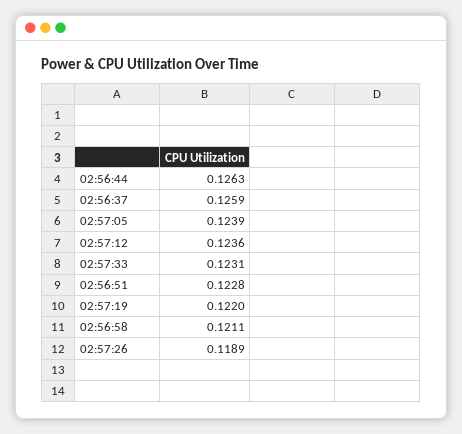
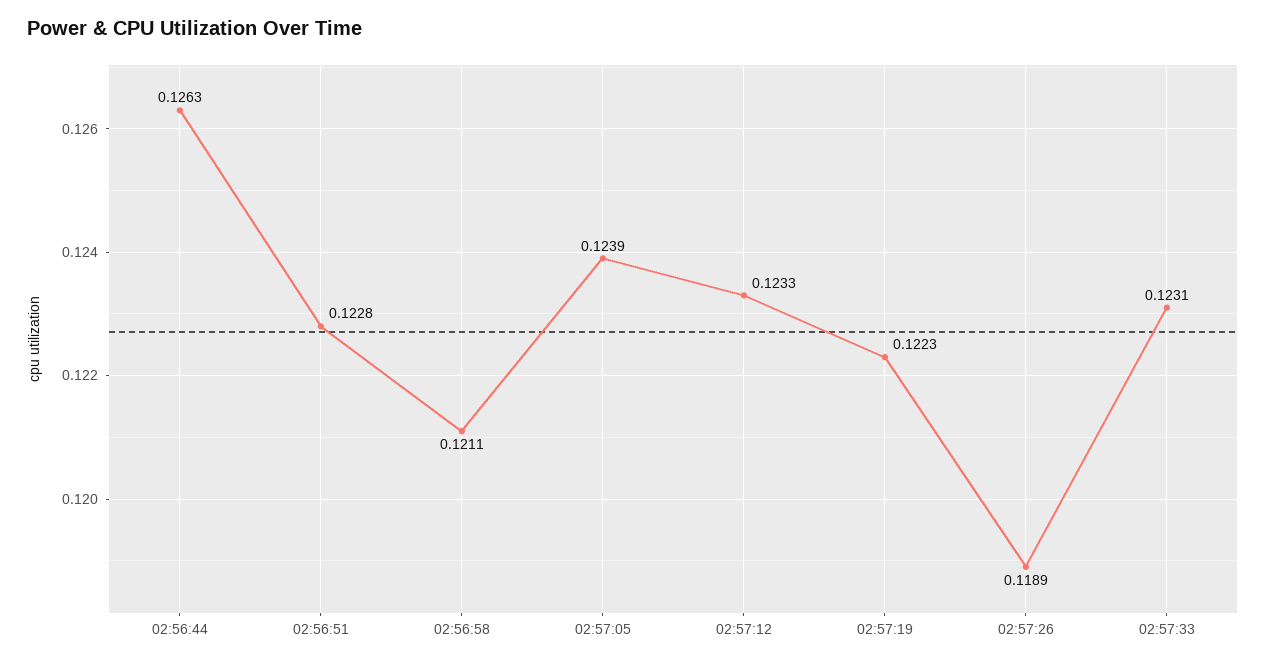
02:56:37: 0.1259 -> none
02:57:12: 0.1236 -> 0.1233
02:57:19: 0.122 -> 0.1223

